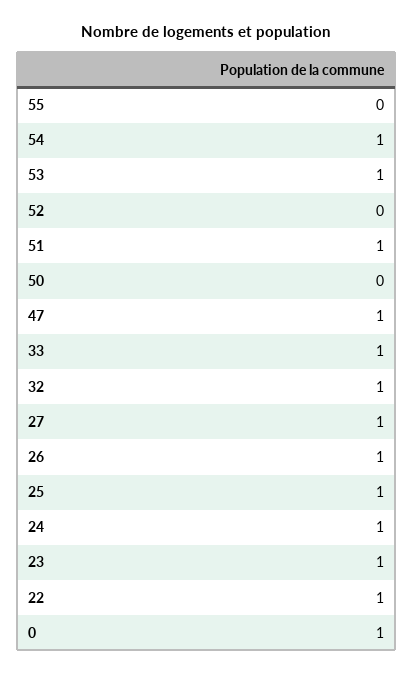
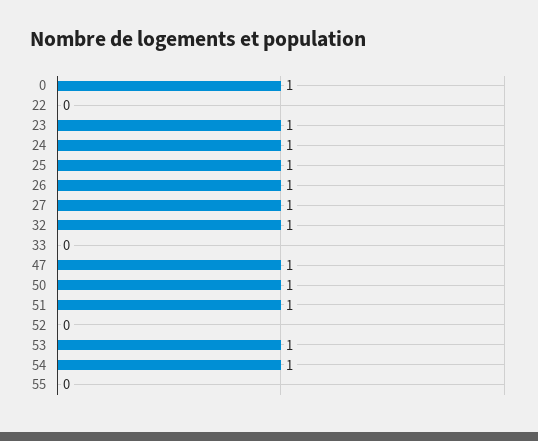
50: 0 -> 1
33: 1 -> 0
22: 1 -> 0

